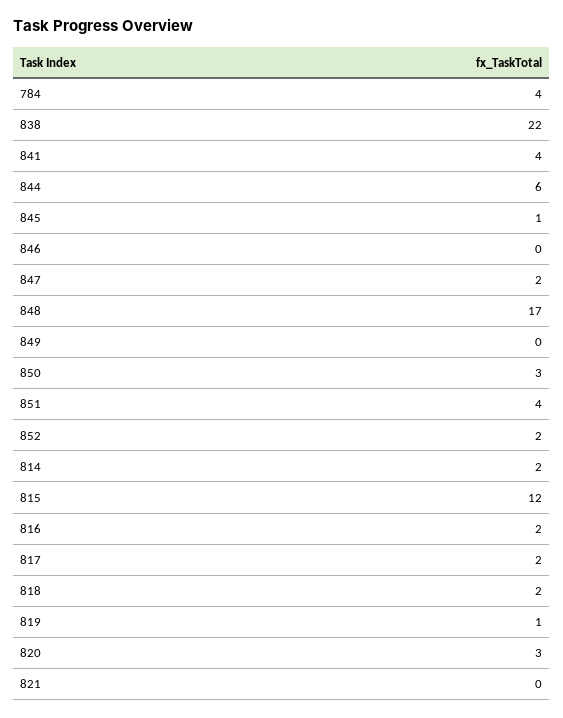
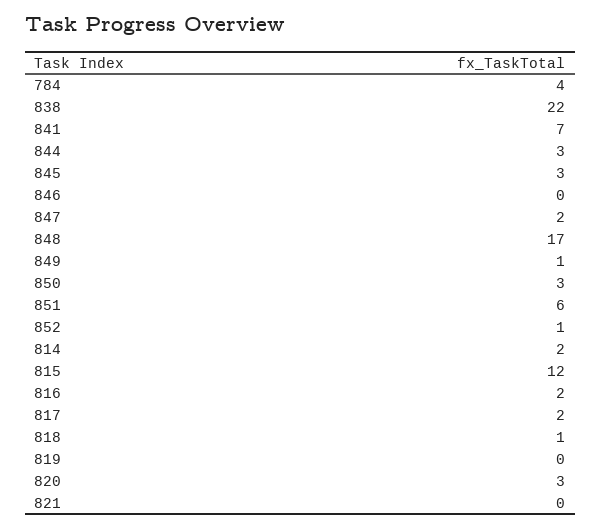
841: 4 -> 7
844: 6 -> 3
845: 1 -> 3
849: 0 -> 1
851: 4 -> 6
852: 2 -> 1
818: 2 -> 1
819: 1 -> 0

